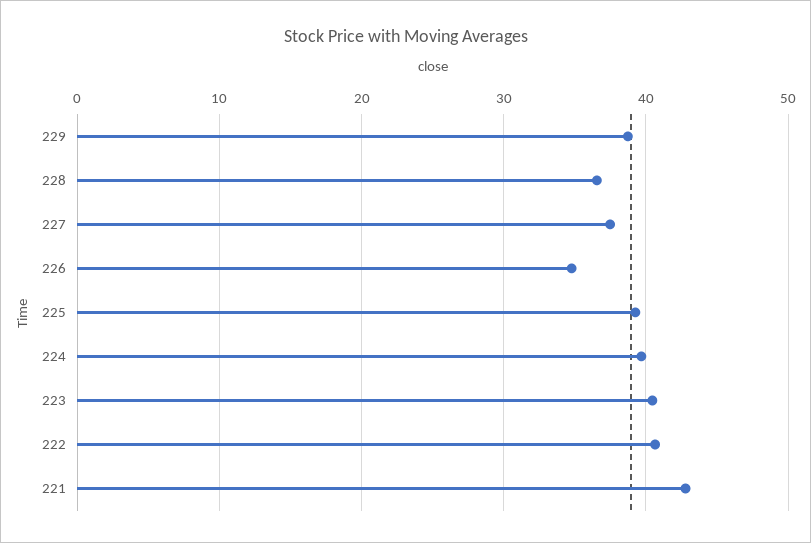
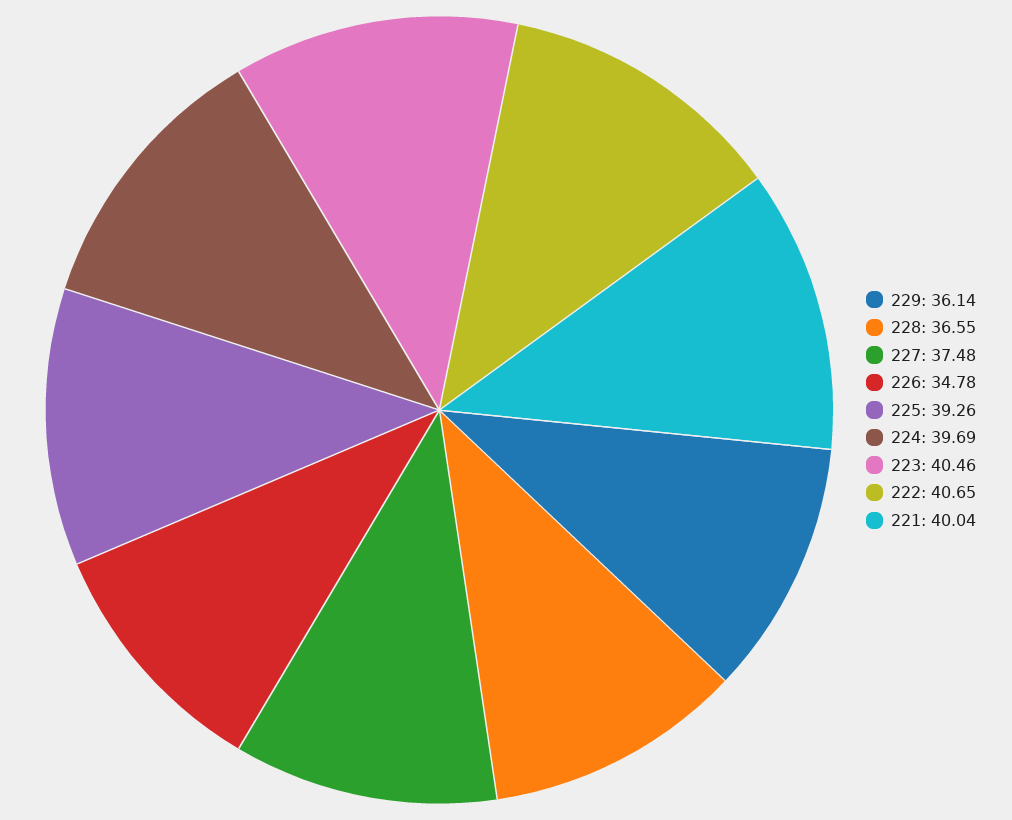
229: 39 -> 36.14
221: 43 -> 40.04

